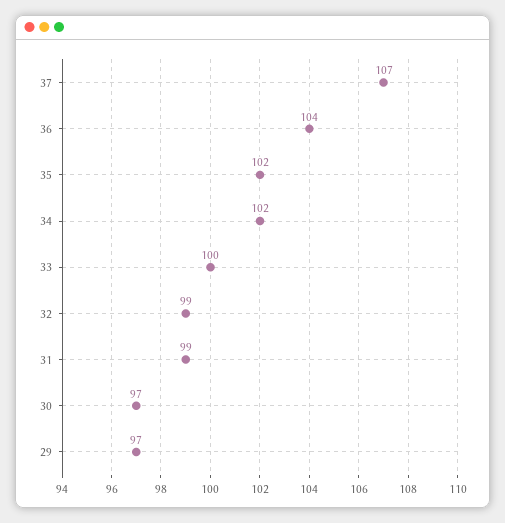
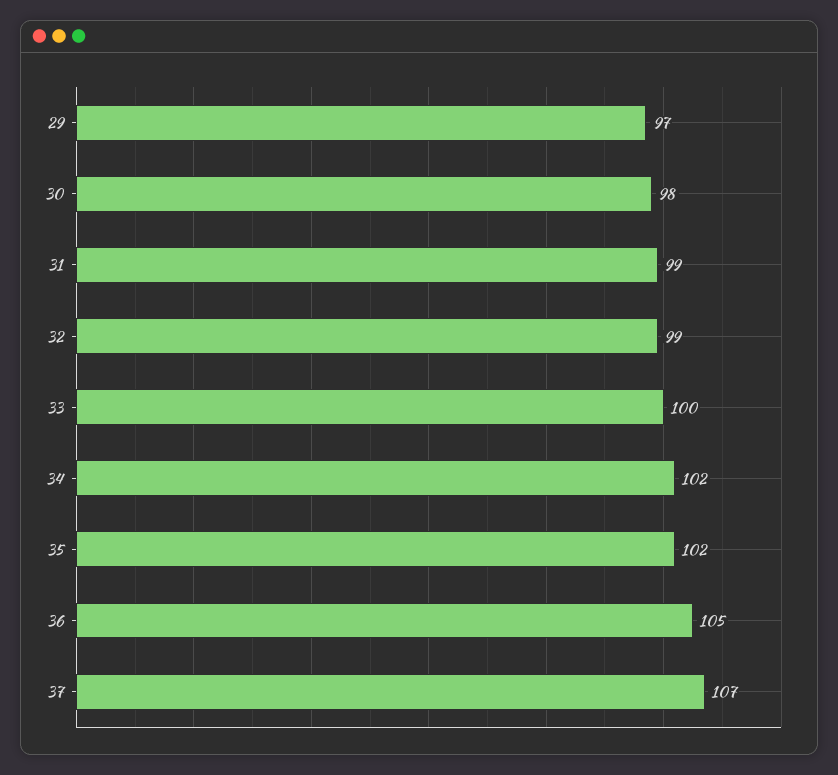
36: 104 -> 105
30: 97 -> 98

